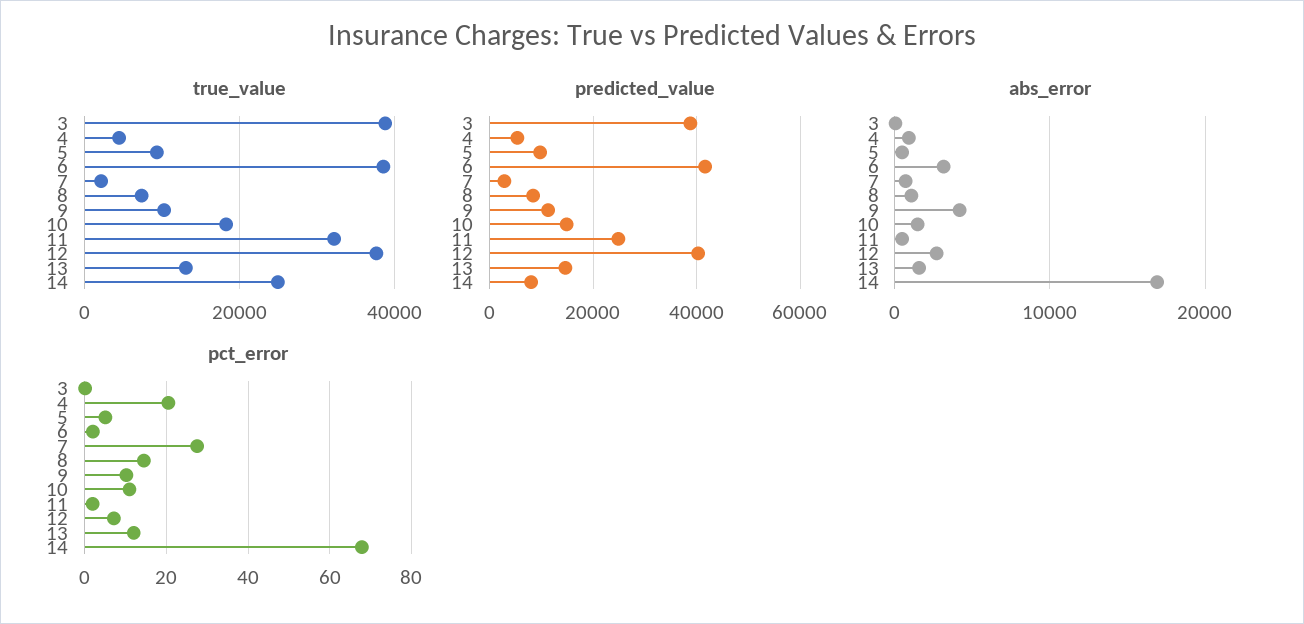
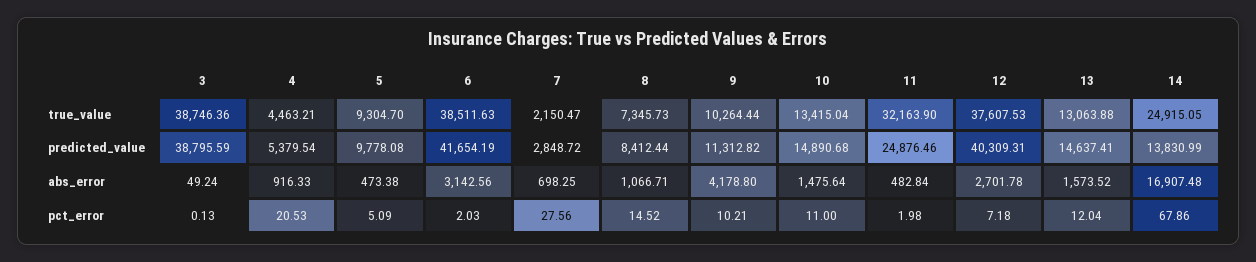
true_value, 10: 18000 -> 13415.04
predicted_value, 14: 8000 -> 13830.99

